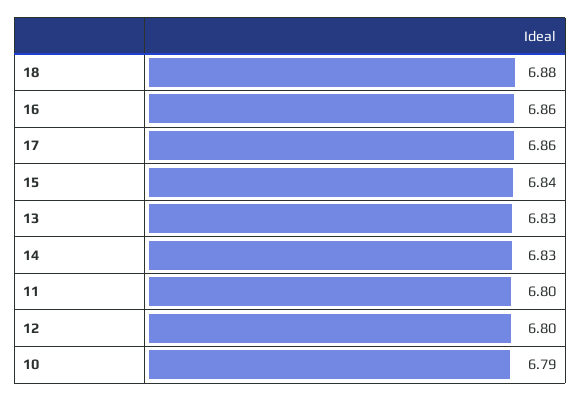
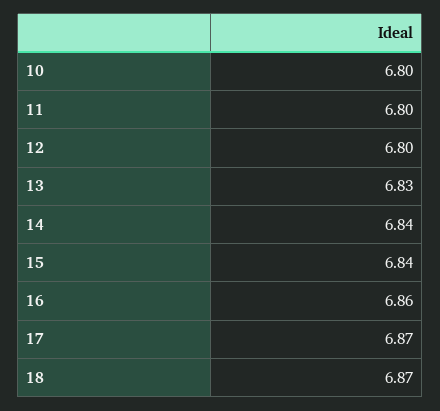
18: 6.88 -> 6.87
17: 6.86 -> 6.87
14: 6.83 -> 6.84
10: 6.79 -> 6.8

